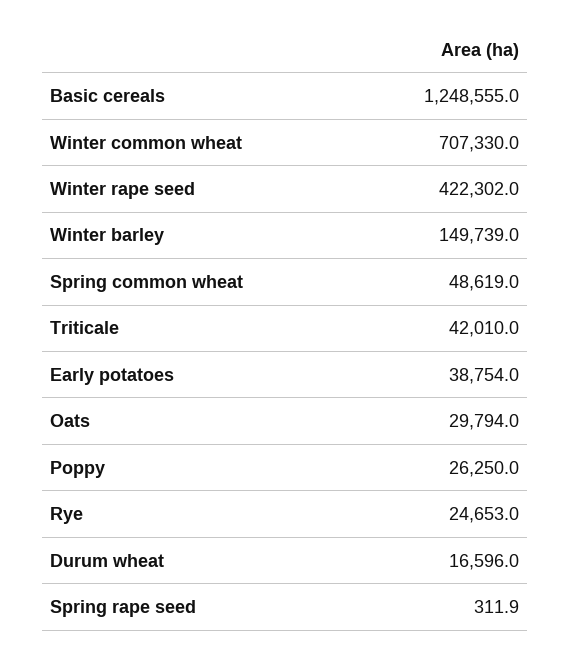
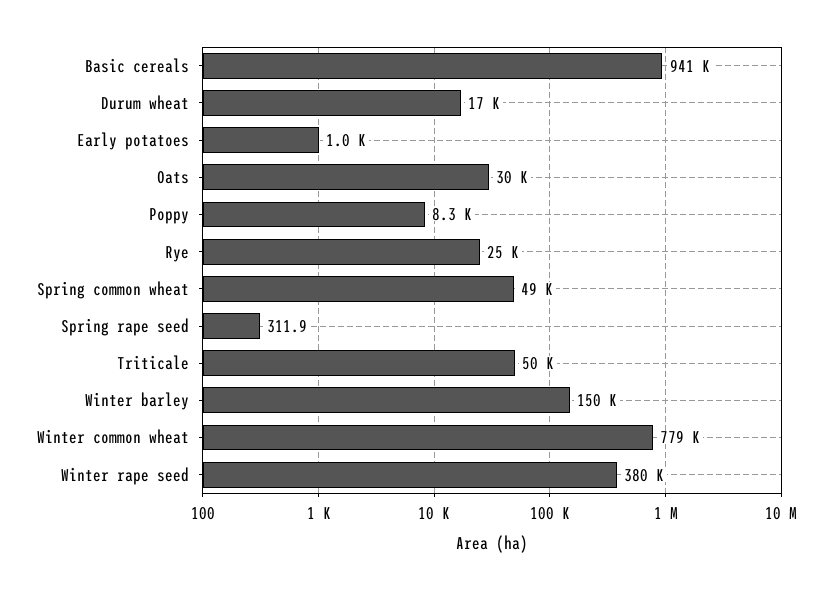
Basic cereals: 1248555 -> 941000
Winter common wheat: 707330 -> 779000
Winter rape seed: 422302 -> 380000
Triticale: 42010 -> 50000
Early potatoes: 38754 -> 1000
Poppy: 26250 -> 8300

